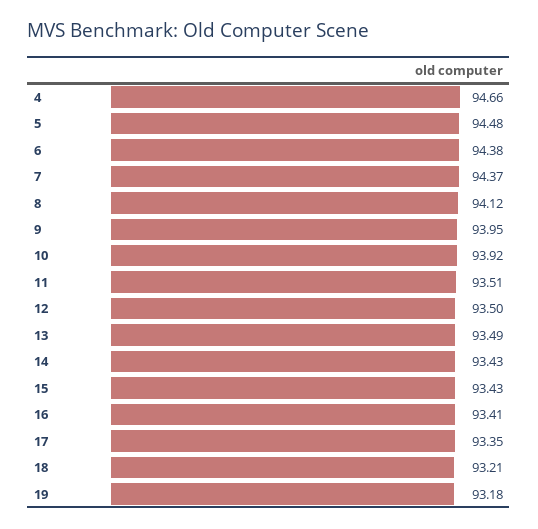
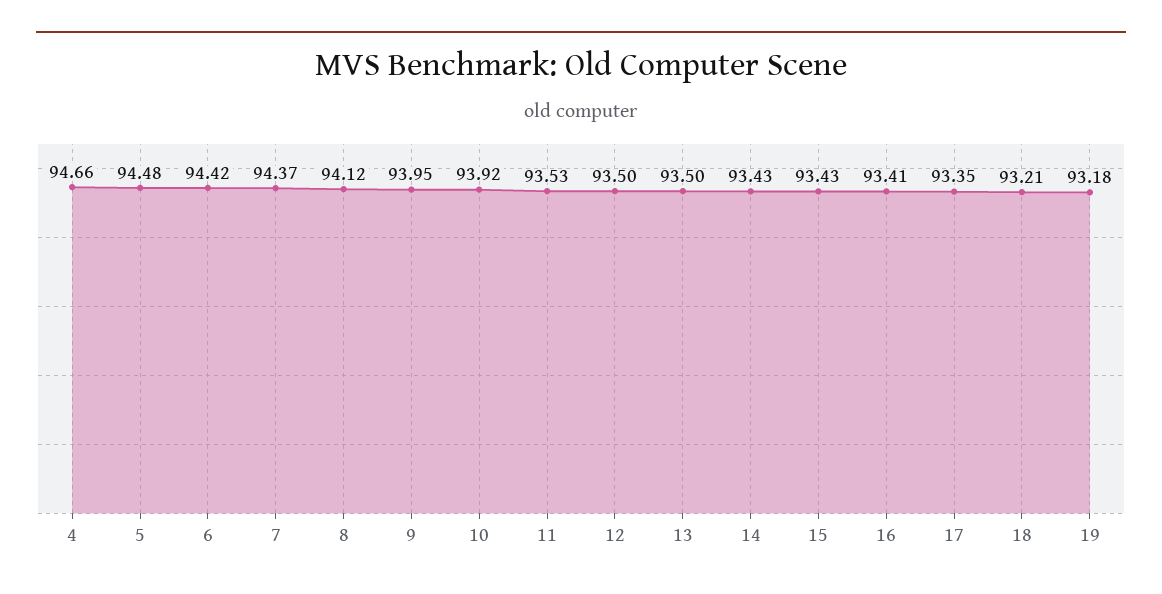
6: 94.38 -> 94.42
11: 93.51 -> 93.53
13: 93.49 -> 93.5

